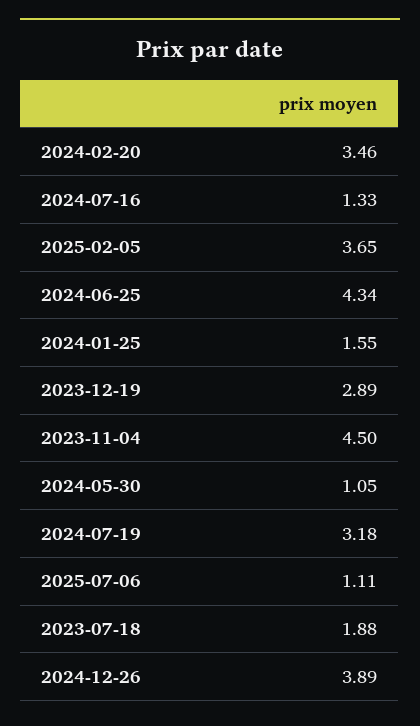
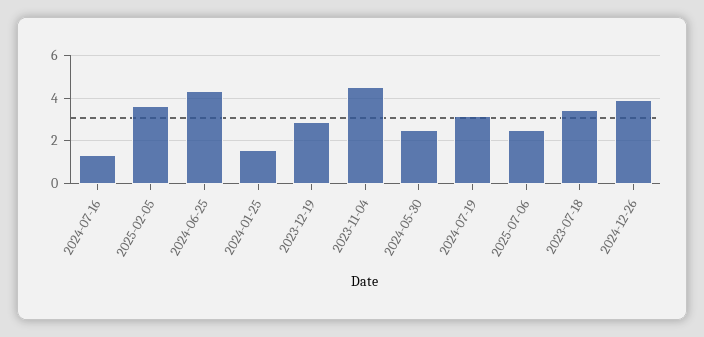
2024-02-20: 3.46 -> none
2024-05-30: 1.05 -> 2.5
2025-07-06: 1.11 -> 2.5
2023-07-18: 1.88 -> 3.5

